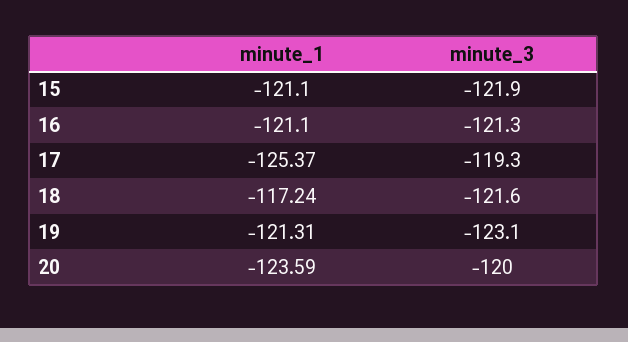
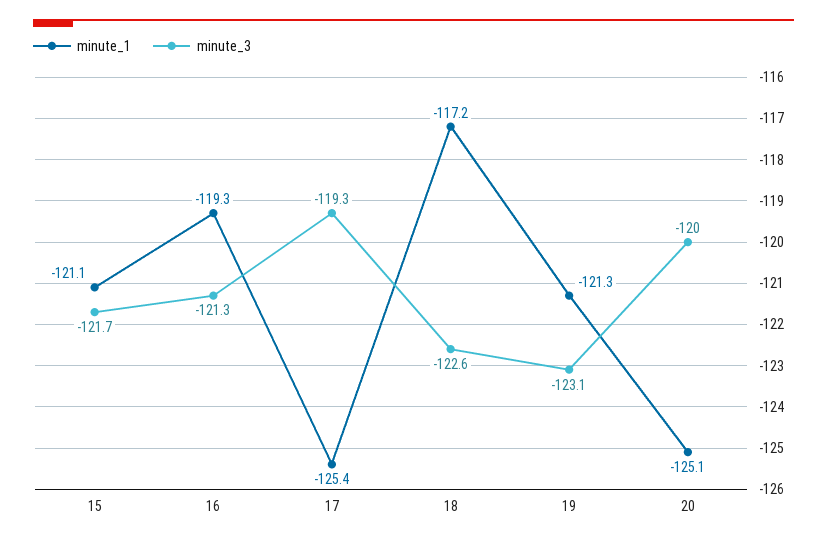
minute_3, 15: -121.9 -> -121.7
minute_1, 16: -121.1 -> -119.3
minute_3, 18: -121.6 -> -122.6
minute_1, 20: -123.59 -> -125.1

